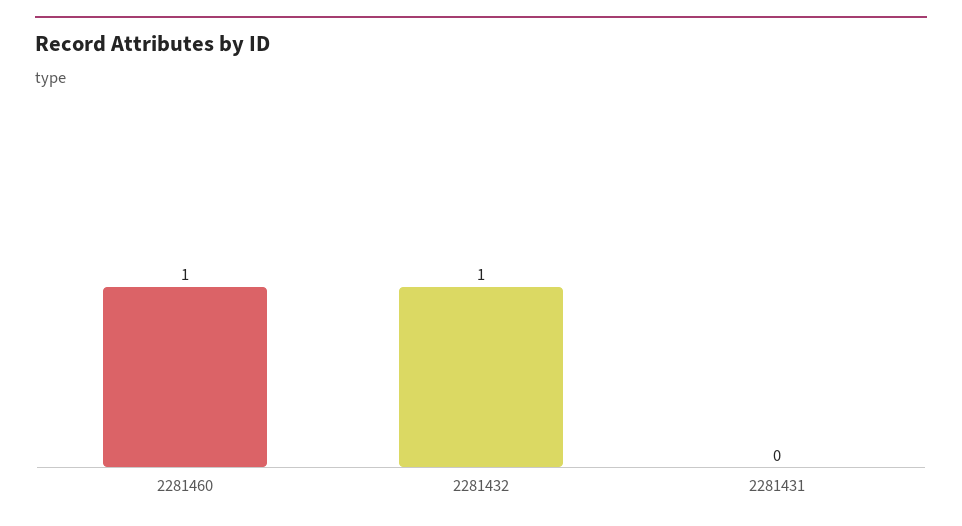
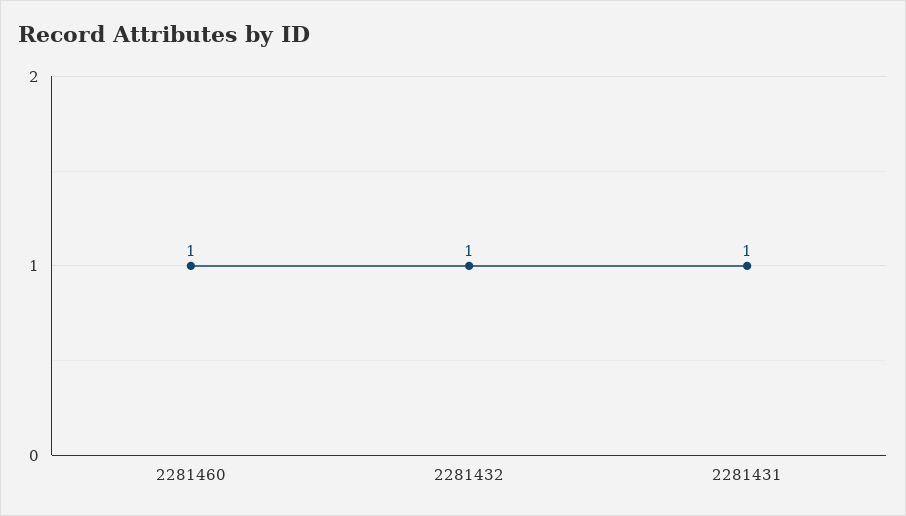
2281431: 0 -> 1

